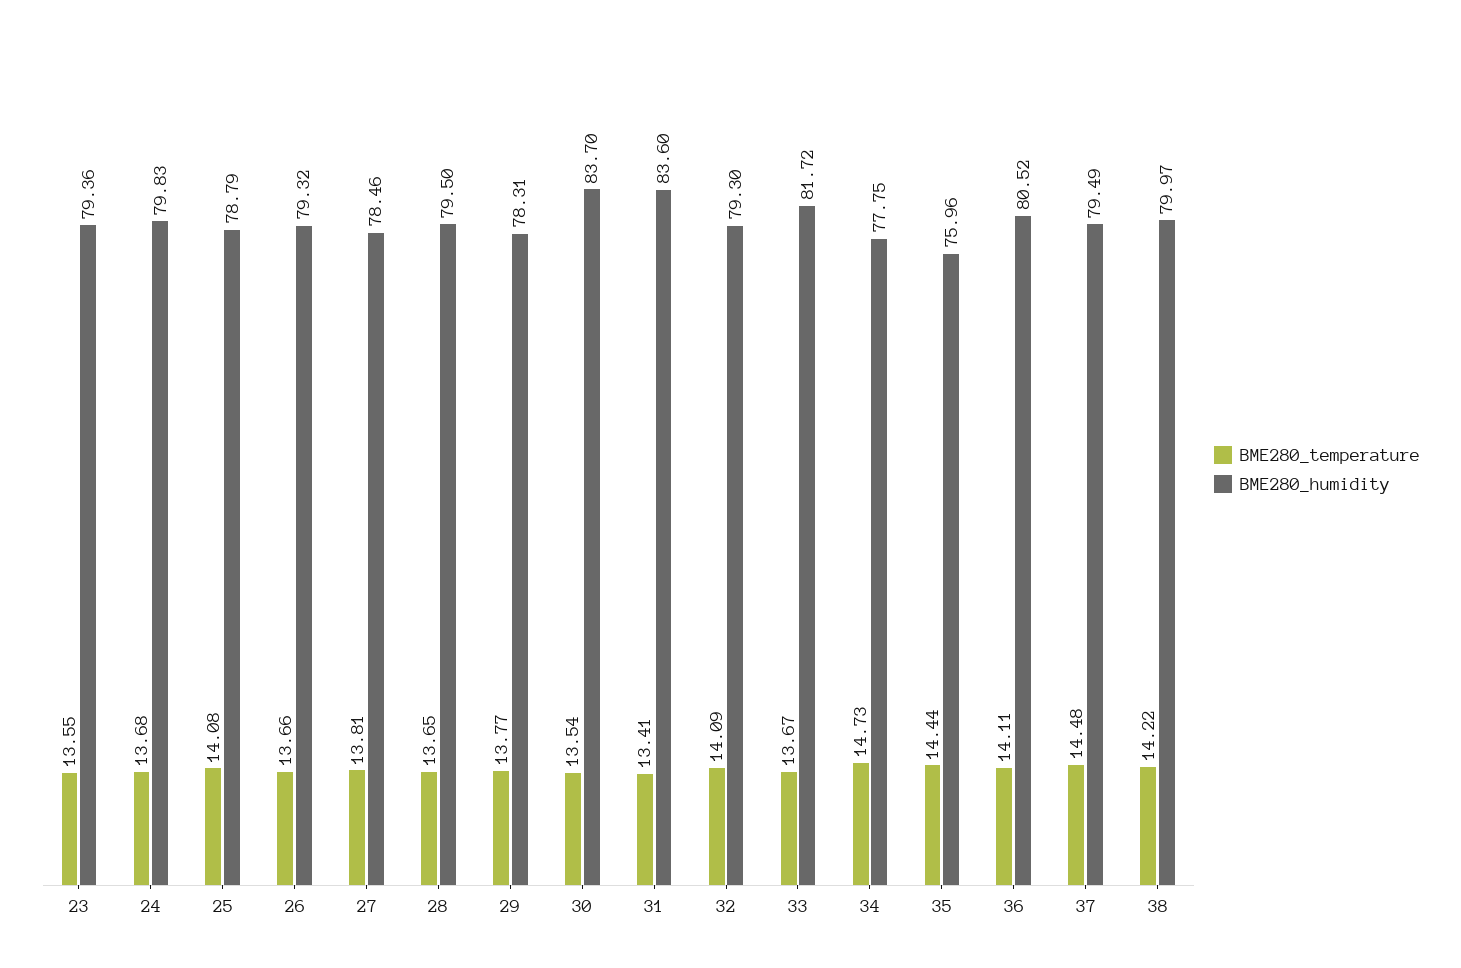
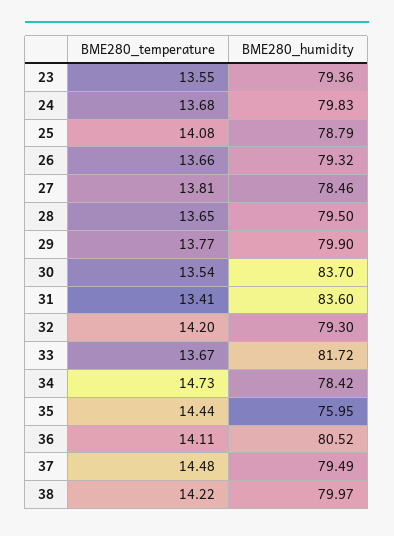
BME280_humidity, 29: 78.31 -> 79.9
BME280_temperature, 32: 14.09 -> 14.2
BME280_humidity, 34: 77.75 -> 78.42
BME280_humidity, 35: 75.96 -> 75.95

